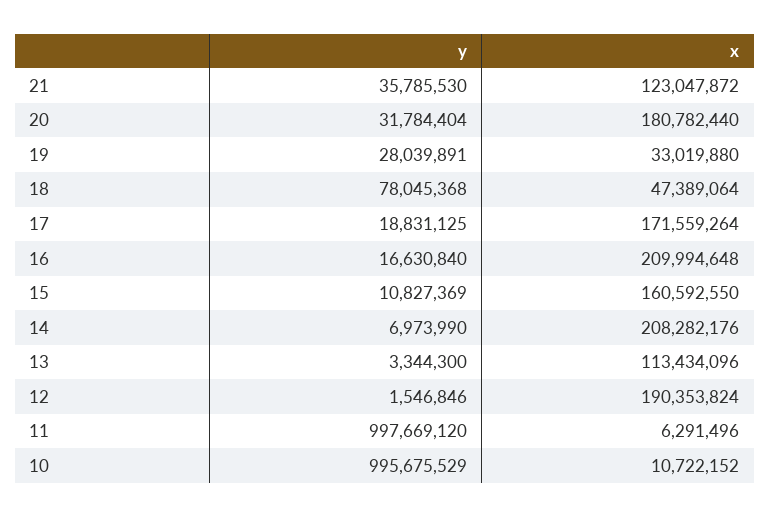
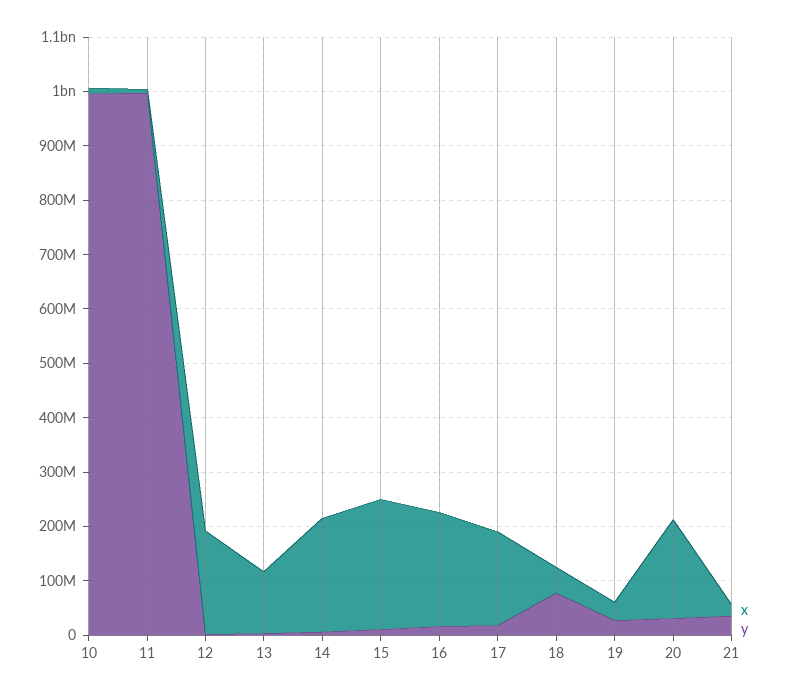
x, 21: 123047872 -> 20000000
x, 15: 160592550 -> 240000000

